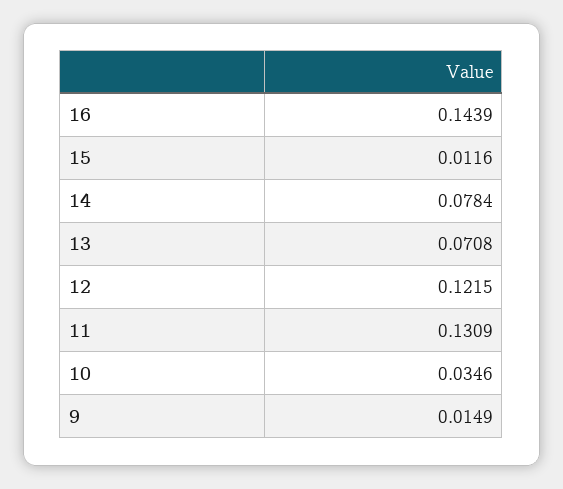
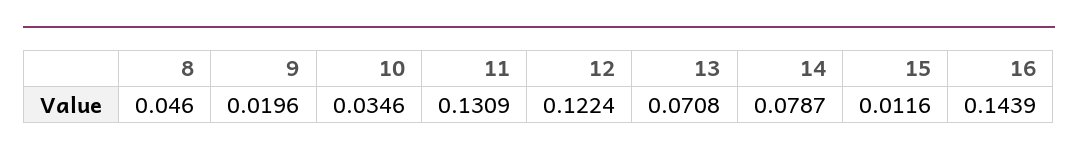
14: 0.0784 -> 0.0787
12: 0.1215 -> 0.1224
9: 0.0149 -> 0.0196
8: none -> 0.046

